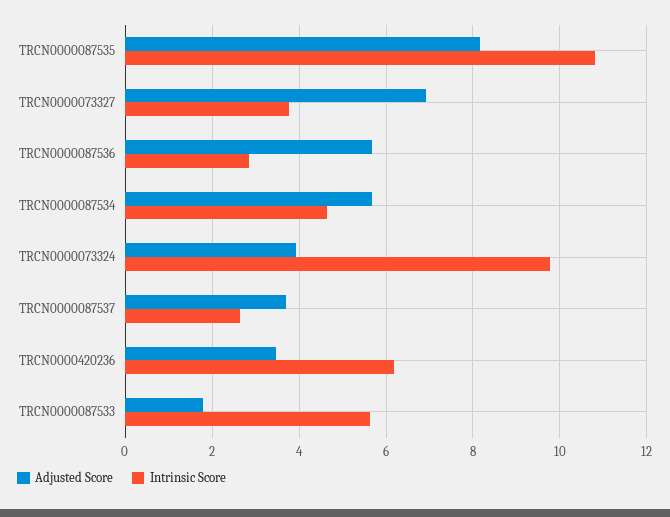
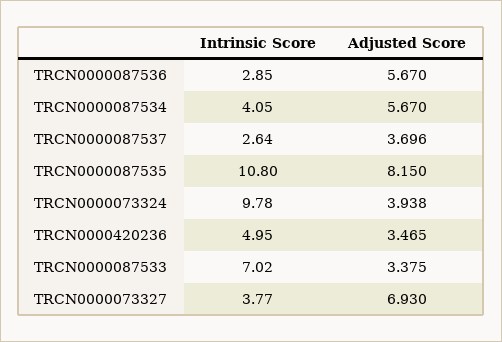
Intrinsic Score, TRCN0000087534: 4.6 -> 4.05
Intrinsic Score, TRCN0000420236: 6.2 -> 4.95
Adjusted Score, TRCN0000087533: 1.8 -> 3.375
Intrinsic Score, TRCN0000087533: 5.6 -> 7.02

